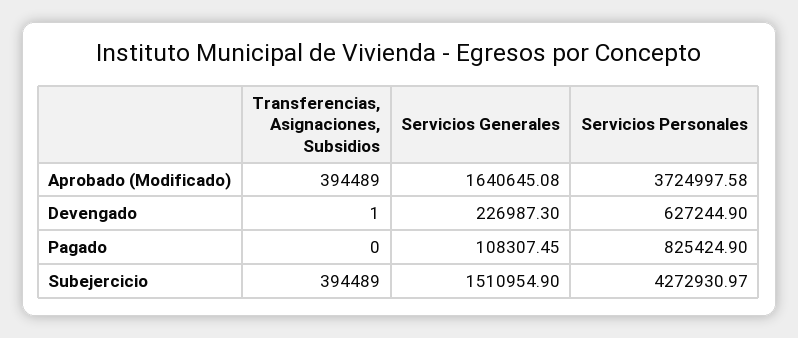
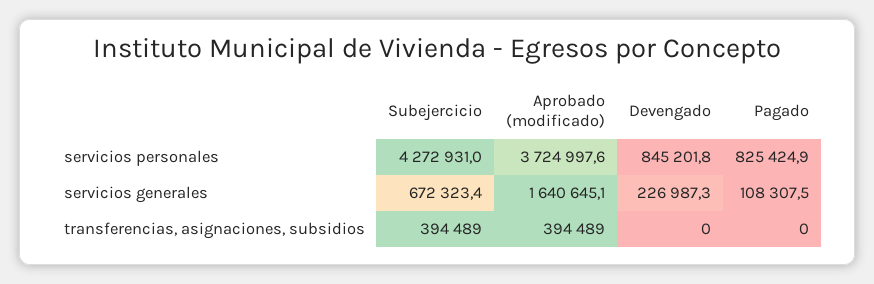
Transferencias, Asignaciones, Subsidios, Devengado: 1 -> 0
Servicios Personales, Devengado: 627244.9 -> 845201.8
Servicios Generales, Subejercicio: 1510954.9 -> 672323.4

